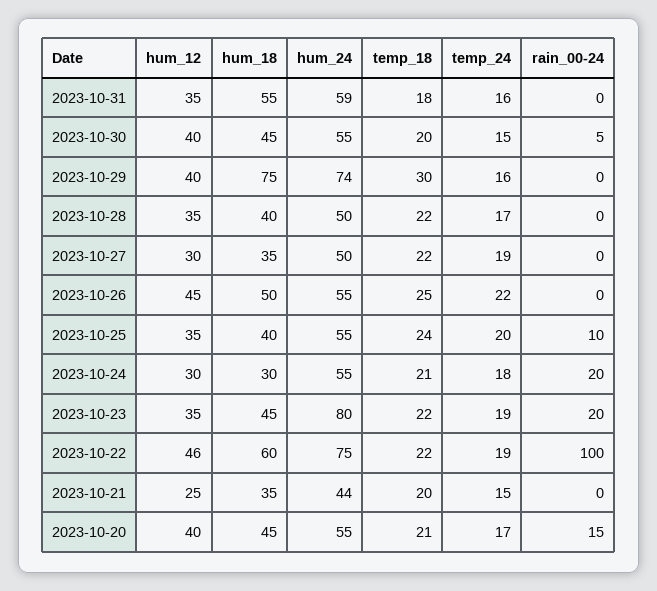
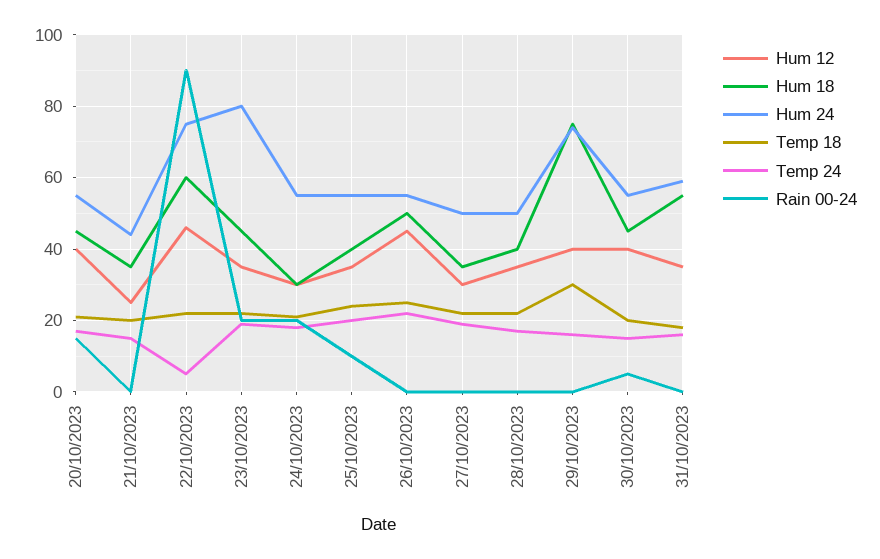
temp_24, 2023-10-22: 19 -> 5
rain_00-24, 2023-10-22: 100 -> 90

